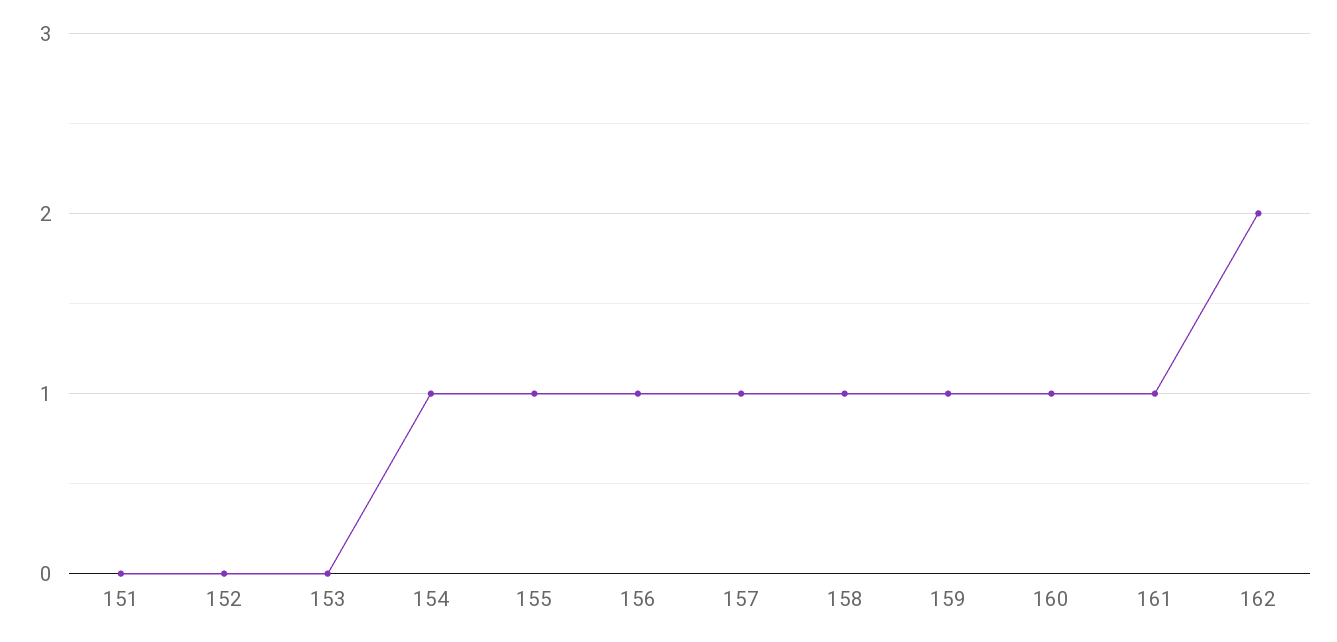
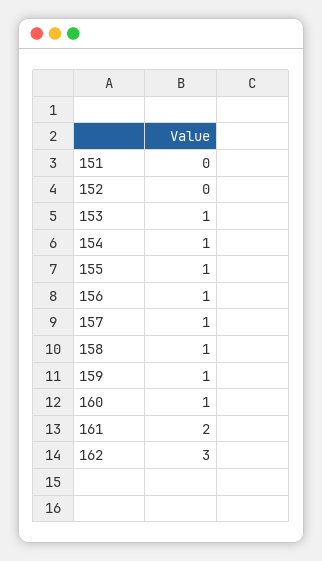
153: 0 -> 1
161: 1 -> 2
162: 2 -> 3

